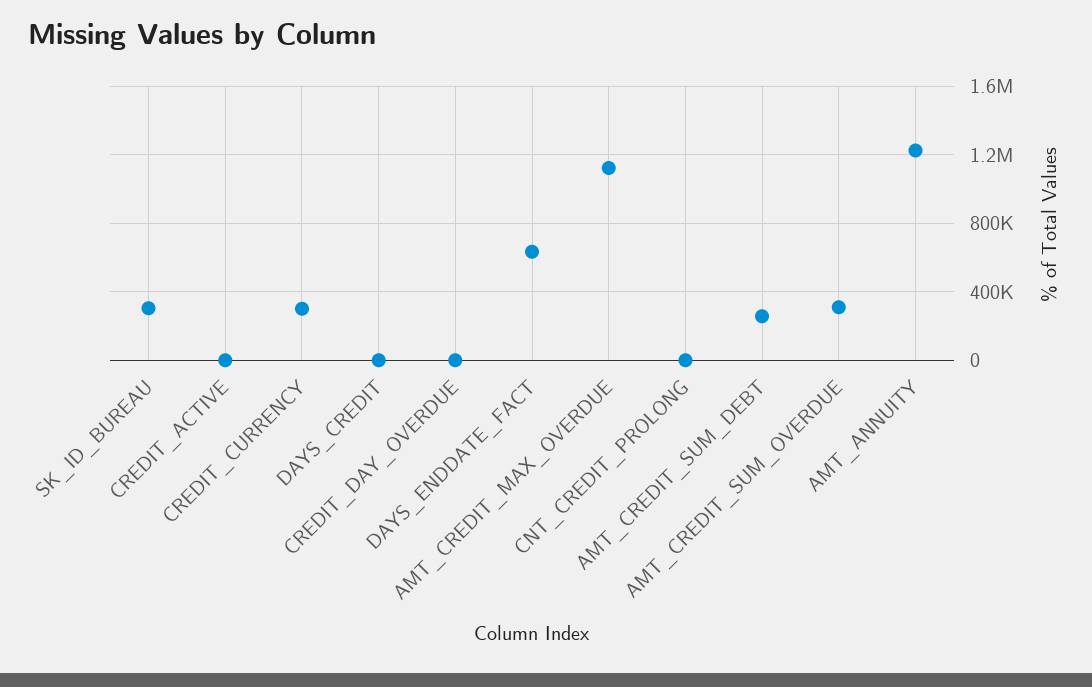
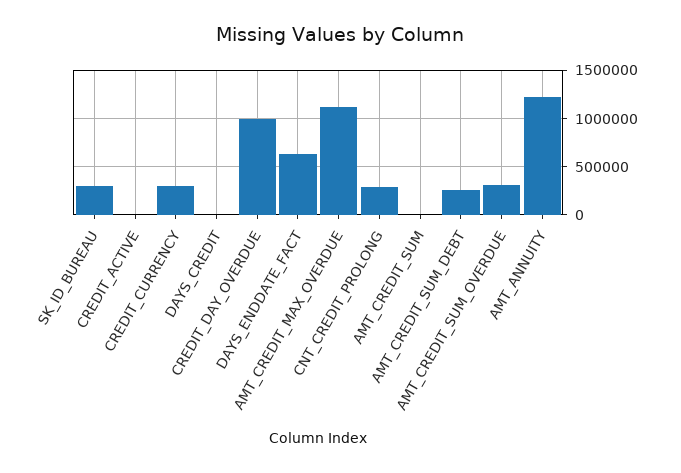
CREDIT_DAY_OVERDUE: 0 -> 1000000
CNT_CREDIT_PROLONG: 0 -> 300000
AMT_CREDIT_SUM: none -> 0

